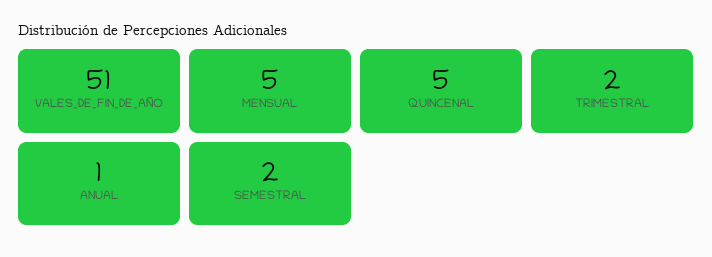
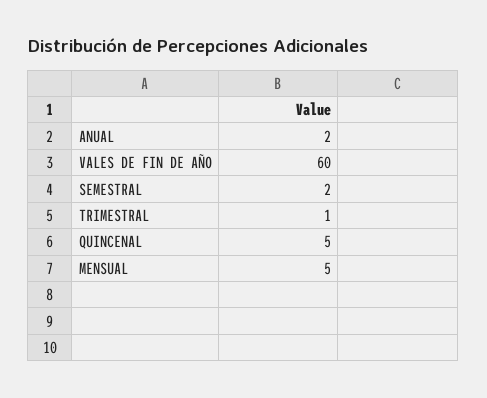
VALES_DE_FIN_DE_AÑO: 51 -> 60
TRIMESTRAL: 2 -> 1
ANUAL: 1 -> 2

